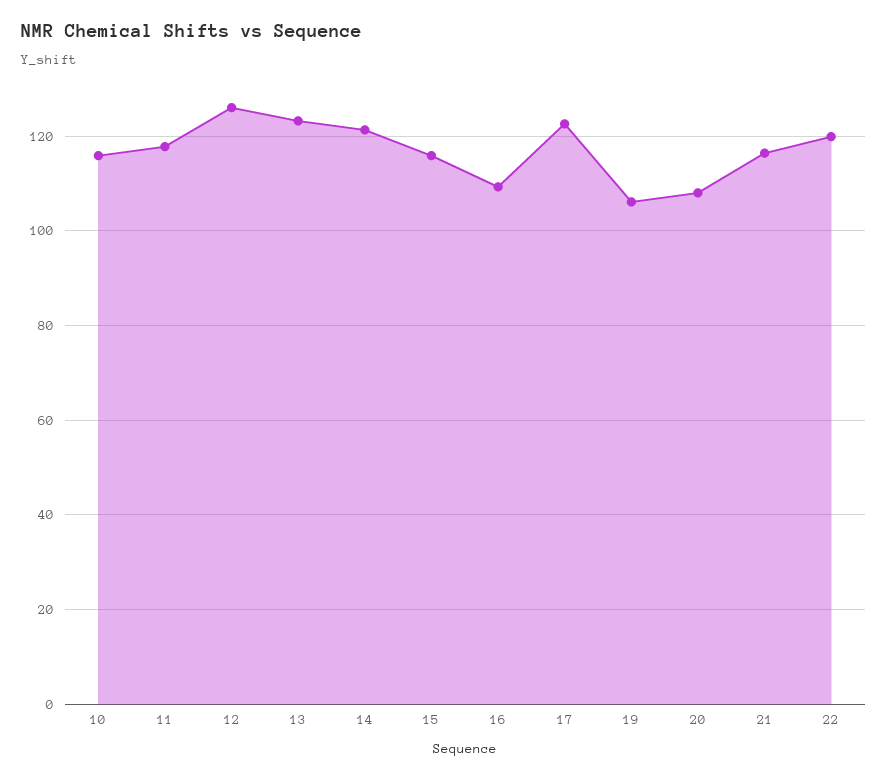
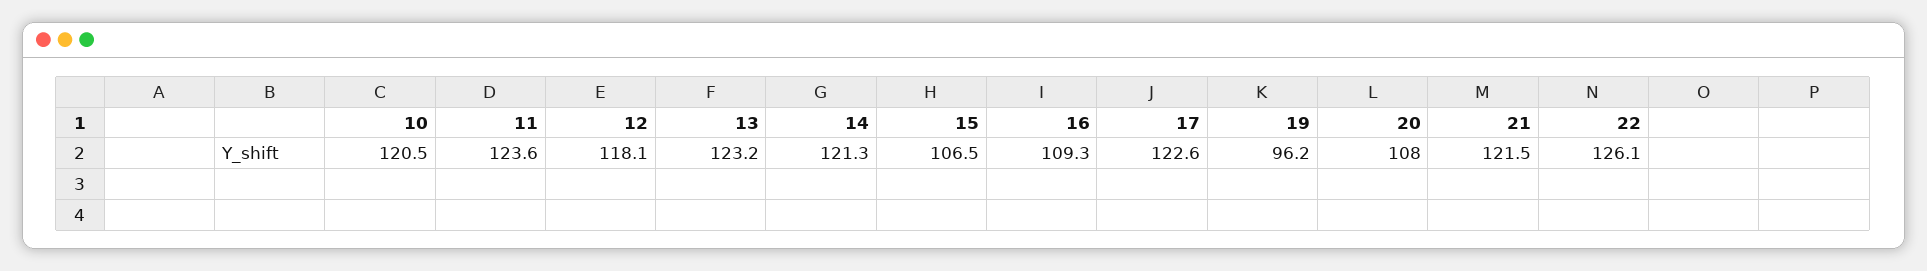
10: 116 -> 120.5
11: 118 -> 123.6
12: 126 -> 118.1
15: 116 -> 106.5
19: 106 -> 96.2
21: 116 -> 121.5
22: 120 -> 126.1

